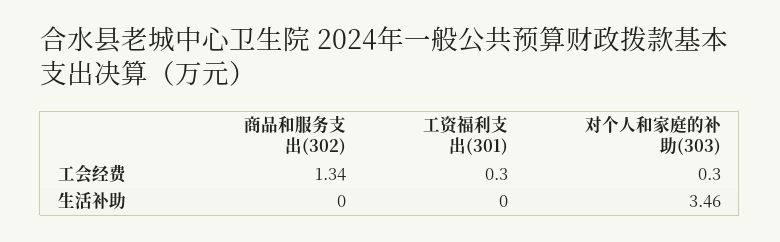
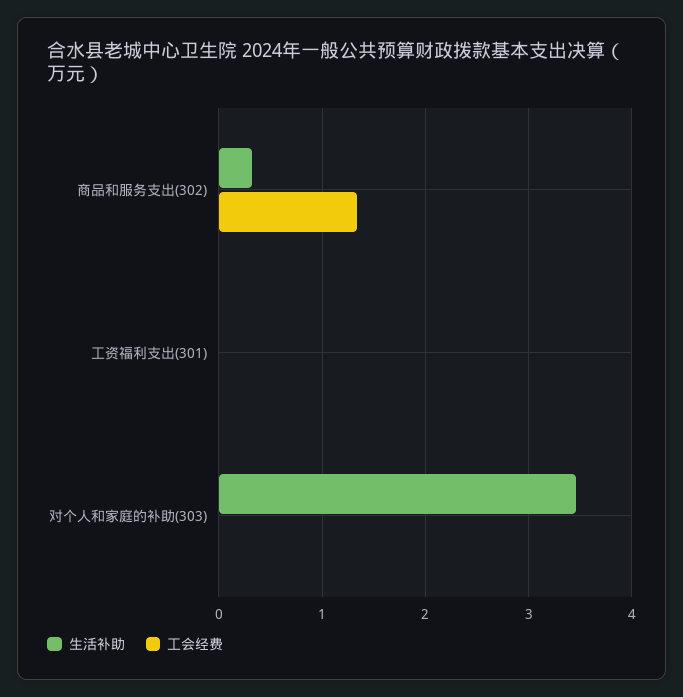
工会经费, 工资福利支出(301): 0.3 -> 0
工会经费, 对个人和家庭的补助(303): 0.3 -> 0
生活补助, 商品和服务支出(302): 0 -> 0.3

